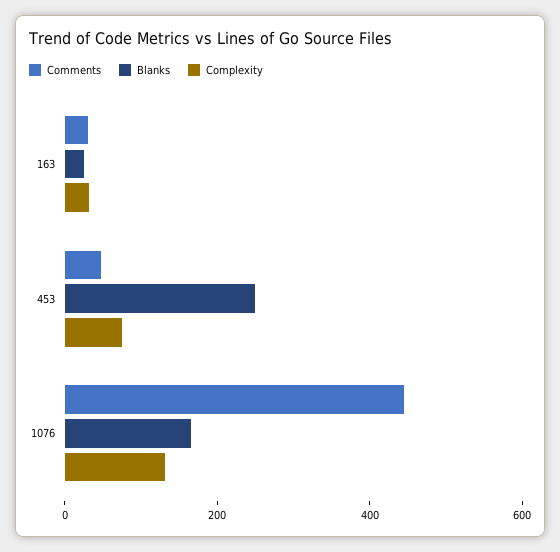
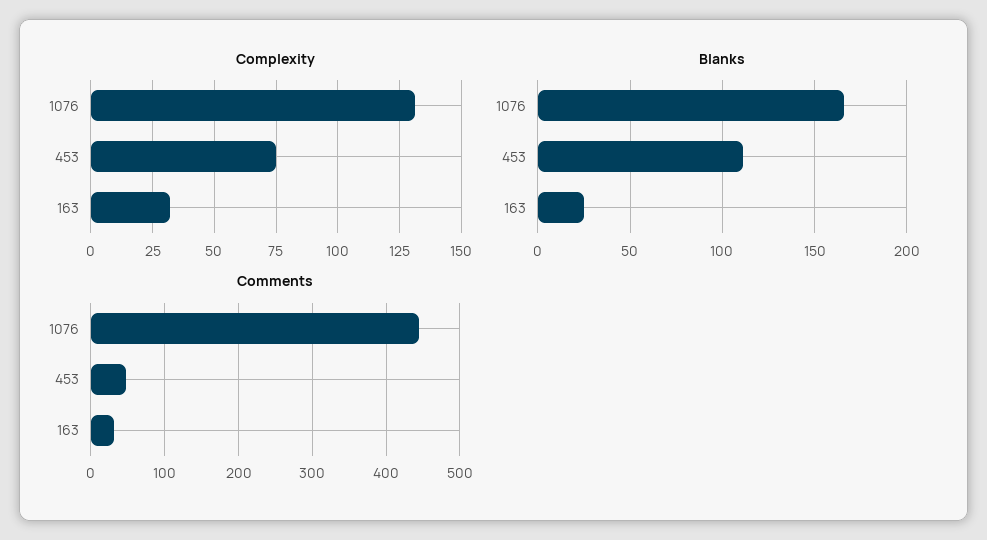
Blanks, 453: 250 -> 110

